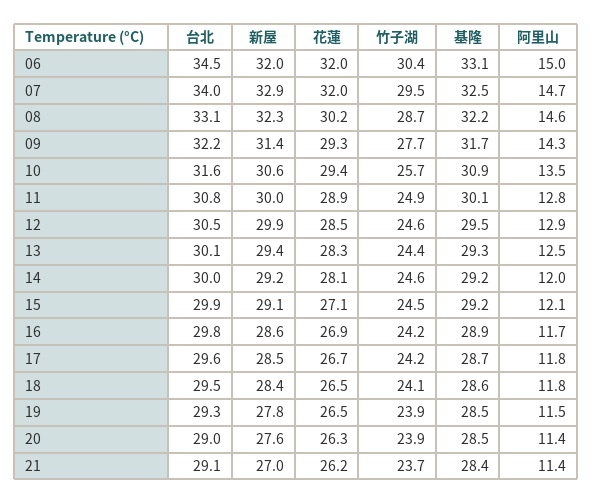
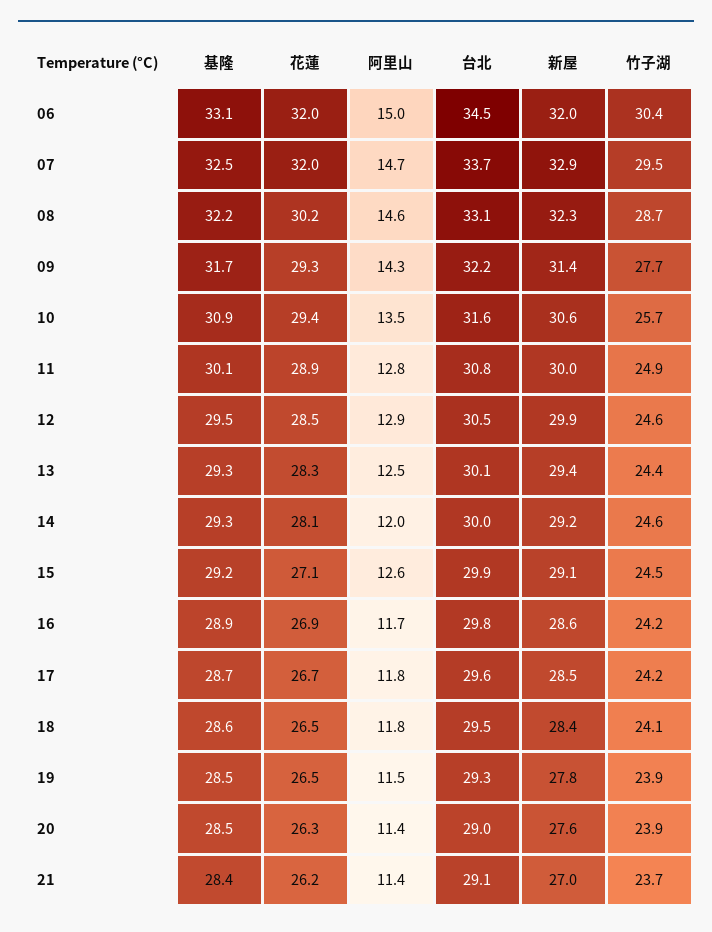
台北, 07: 34 -> 33.7
基隆, 14: 29.2 -> 29.3
阿里山, 15: 12.1 -> 12.6

